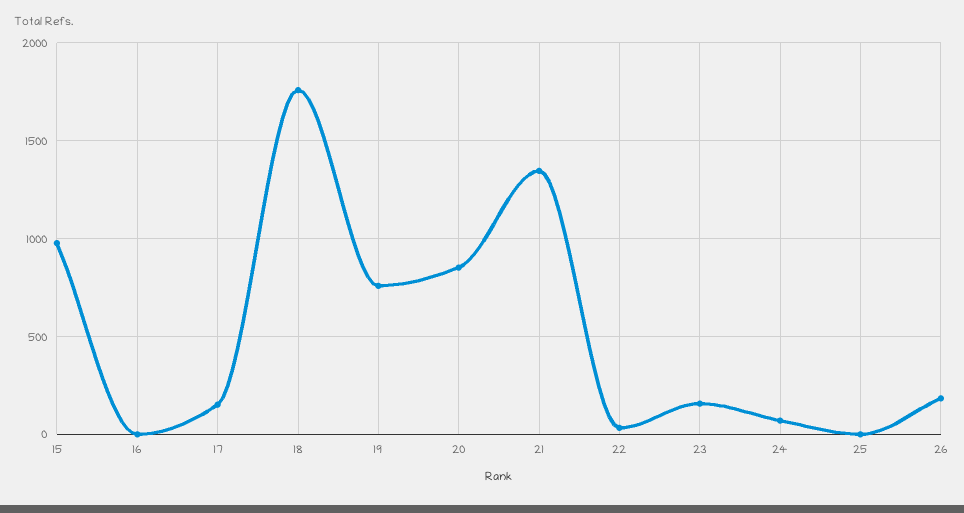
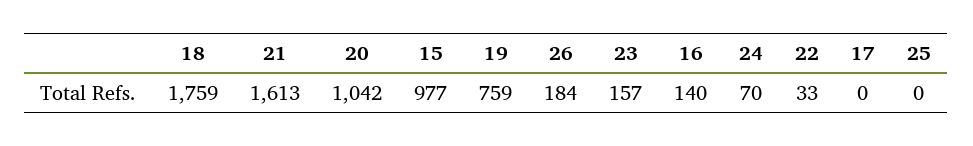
16: 0 -> 140
17: 150 -> 0
20: 850 -> 1042
21: 1350 -> 1613

